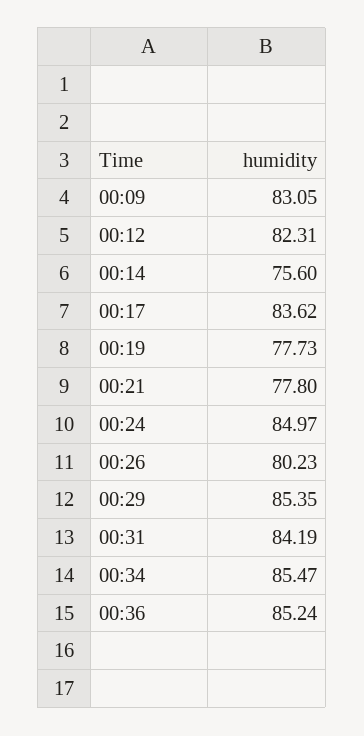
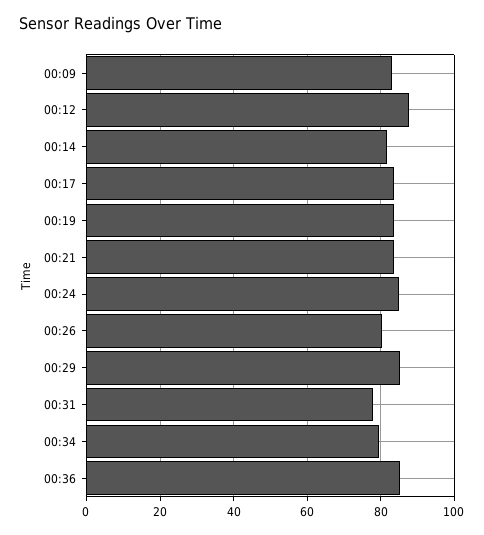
00:12: 82.31 -> 88
00:14: 75.6 -> 82
00:19: 77.73 -> 84
00:21: 77.8 -> 84
00:31: 84.19 -> 78
00:34: 85.47 -> 80

